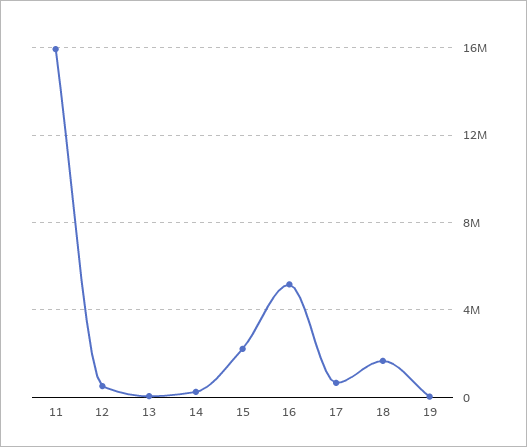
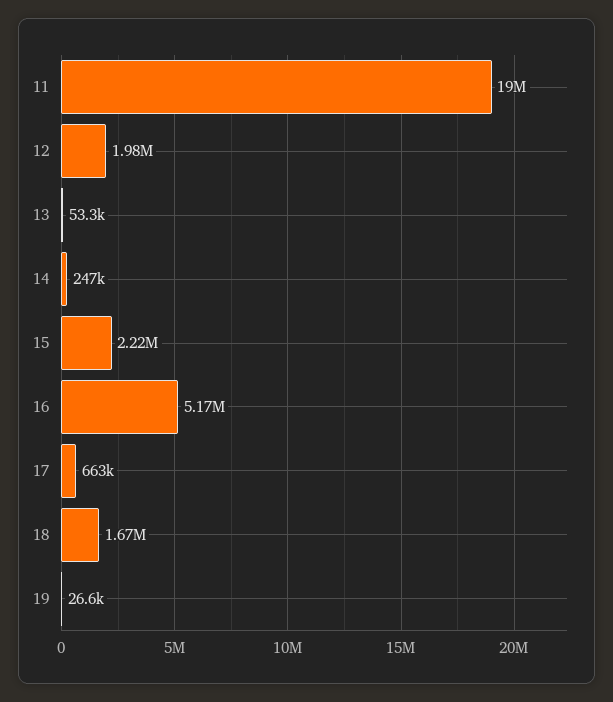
11: 16000000 -> 19000000
12: 500000 -> 1980000

